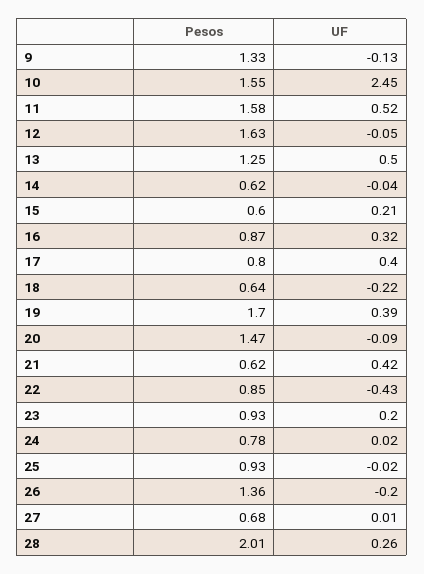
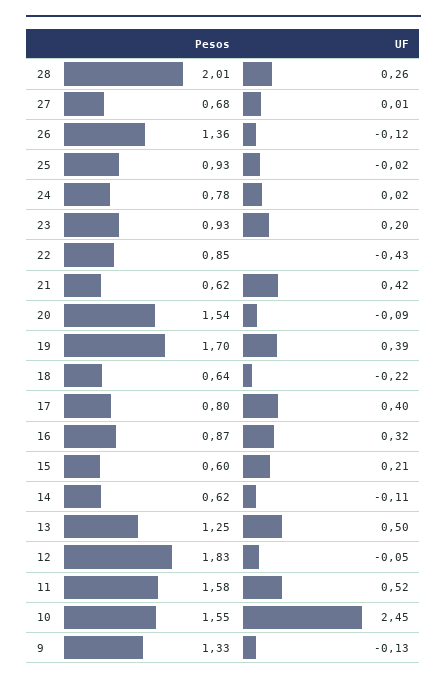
Pesos, 12: 1.63 -> 1.83
UF, 14: -0.04 -> -0.11
Pesos, 20: 1.47 -> 1.54
UF, 26: -0.2 -> -0.12

